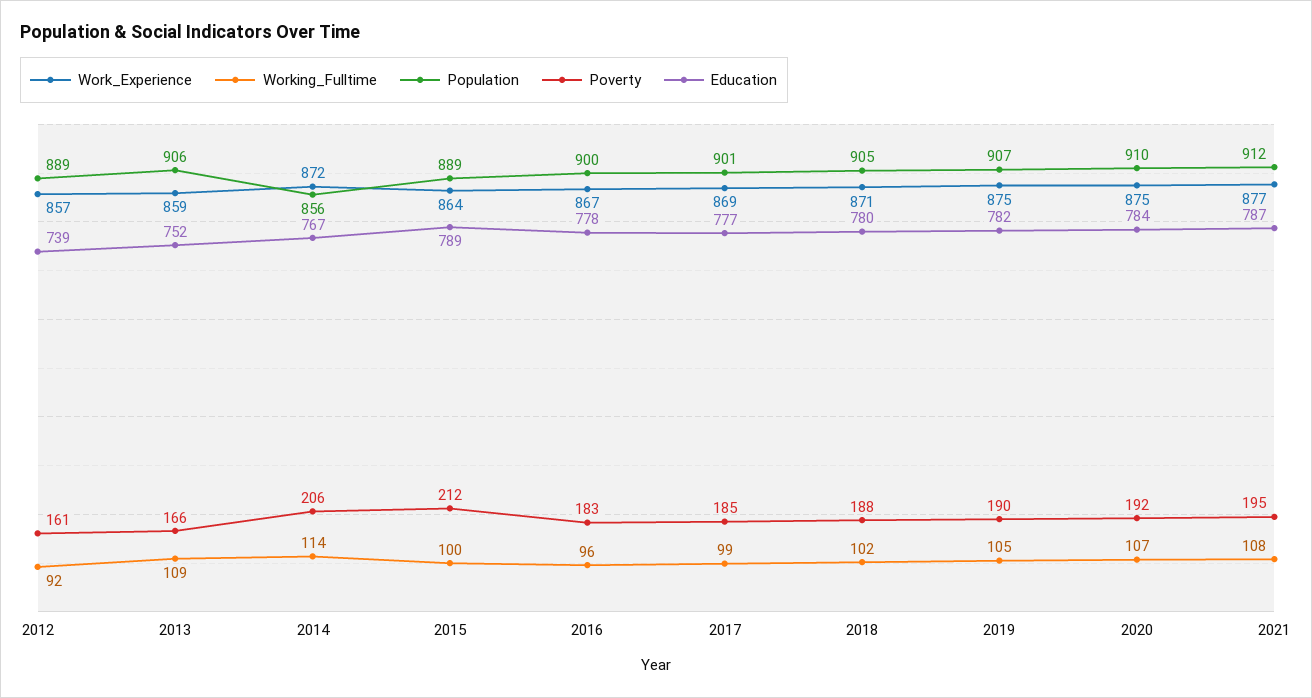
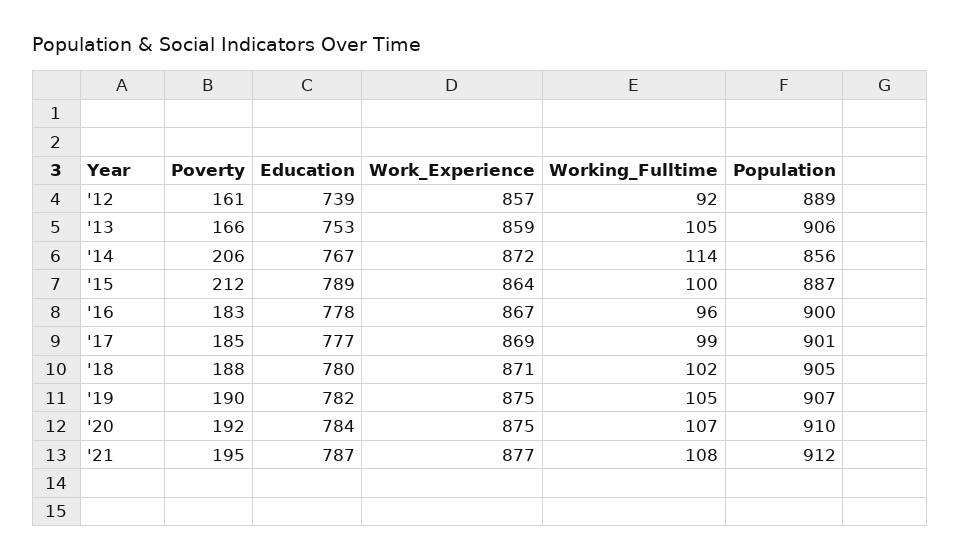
Working_Fulltime, 2013: 109 -> 105
Education, 2013: 752 -> 753
Population, 2015: 889 -> 887

